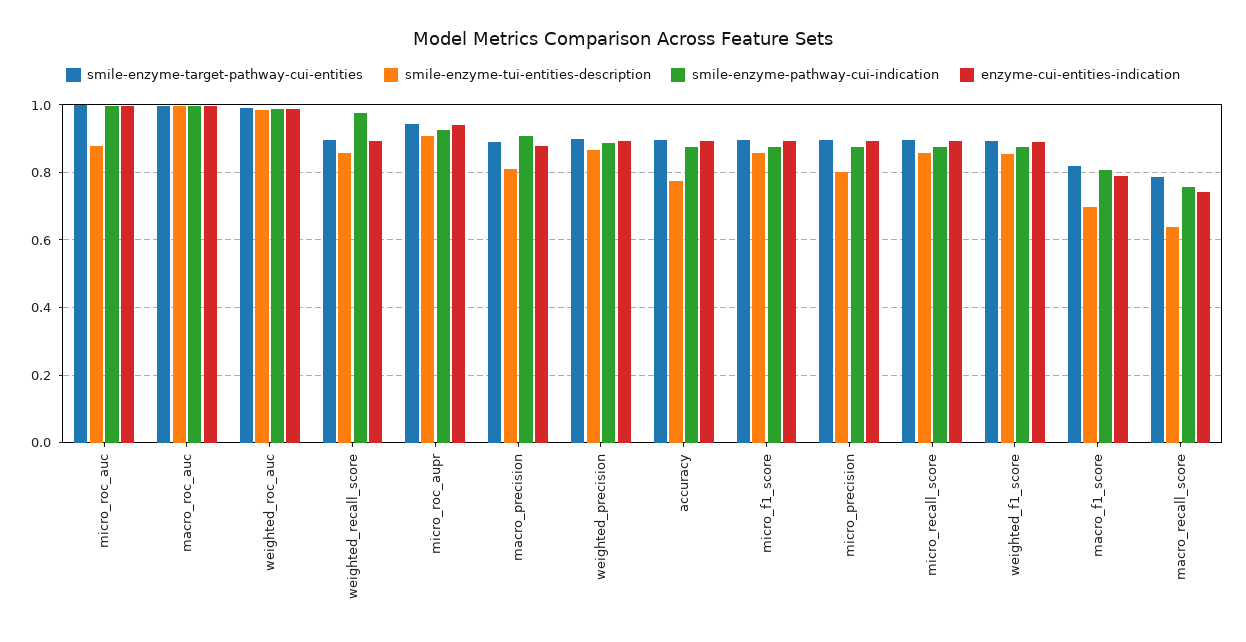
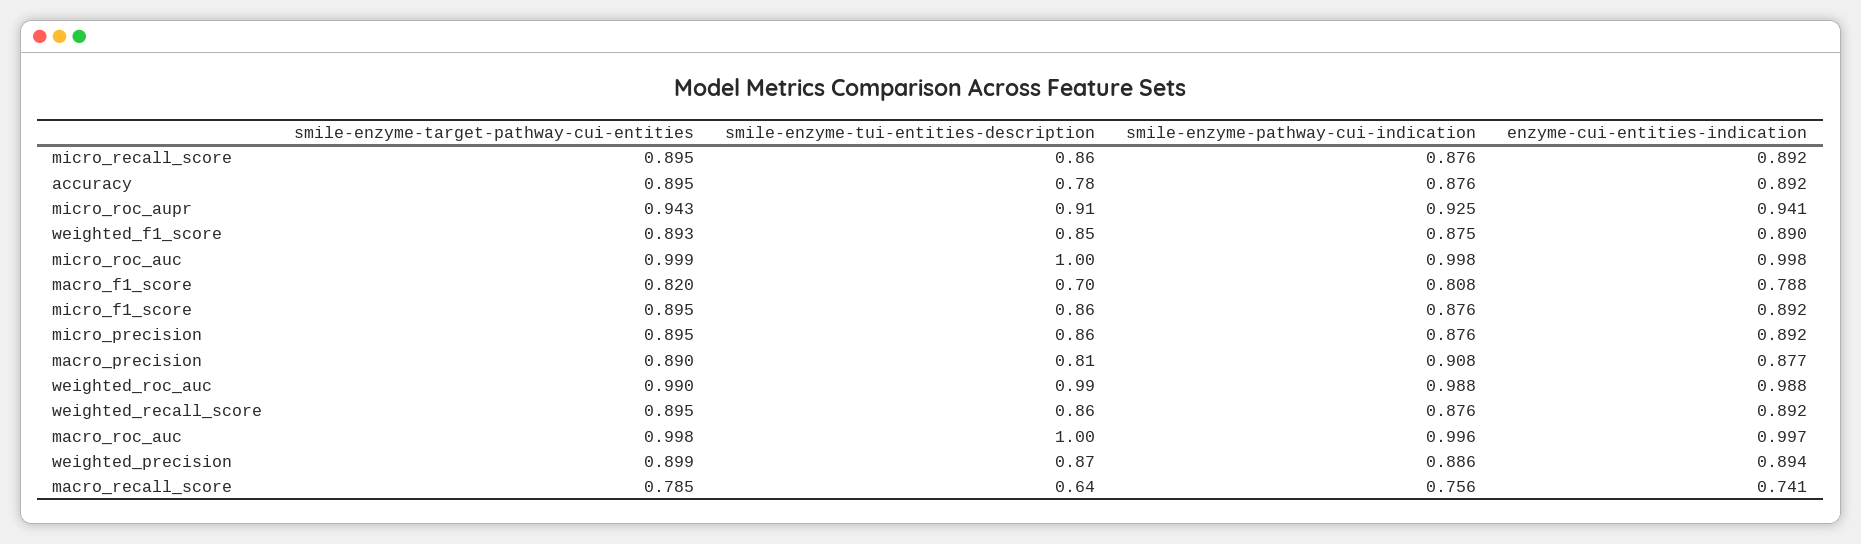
smile-enzyme-tui-entities-description, micro_roc_auc: 0.88 -> 1
smile-enzyme-pathway-cui-indication, weighted_recall_score: 0.98 -> 0.876
smile-enzyme-tui-entities-description, micro_precision: 0.8 -> 0.86

